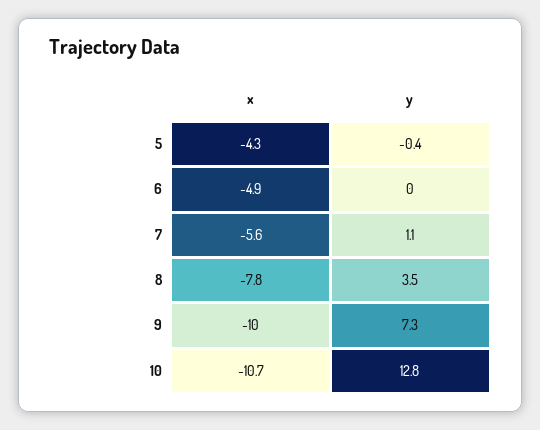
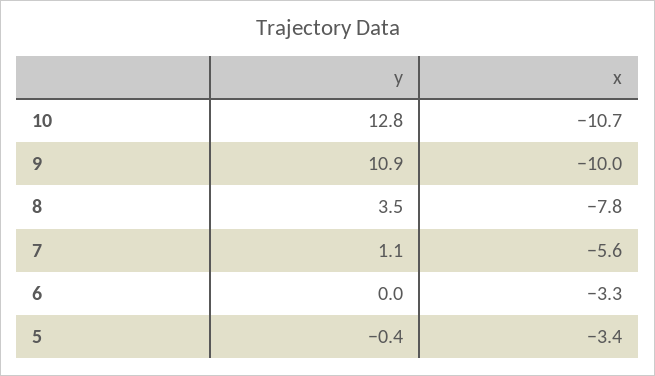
x, 5: -4.3 -> -3.4
x, 6: -4.9 -> -3.3
y, 9: 7.3 -> 10.9

